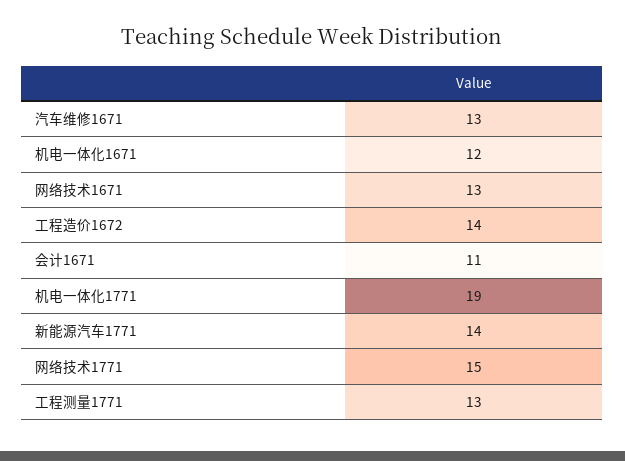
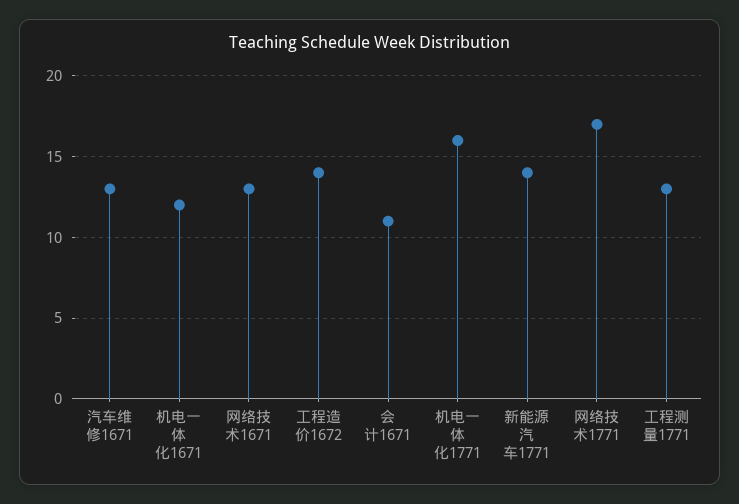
机电一体化1771: 19 -> 16
网络技术1771: 15 -> 17

